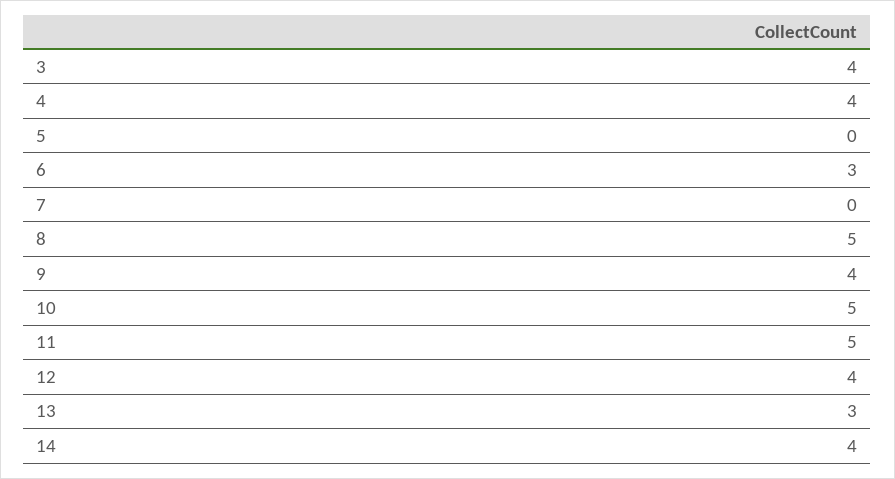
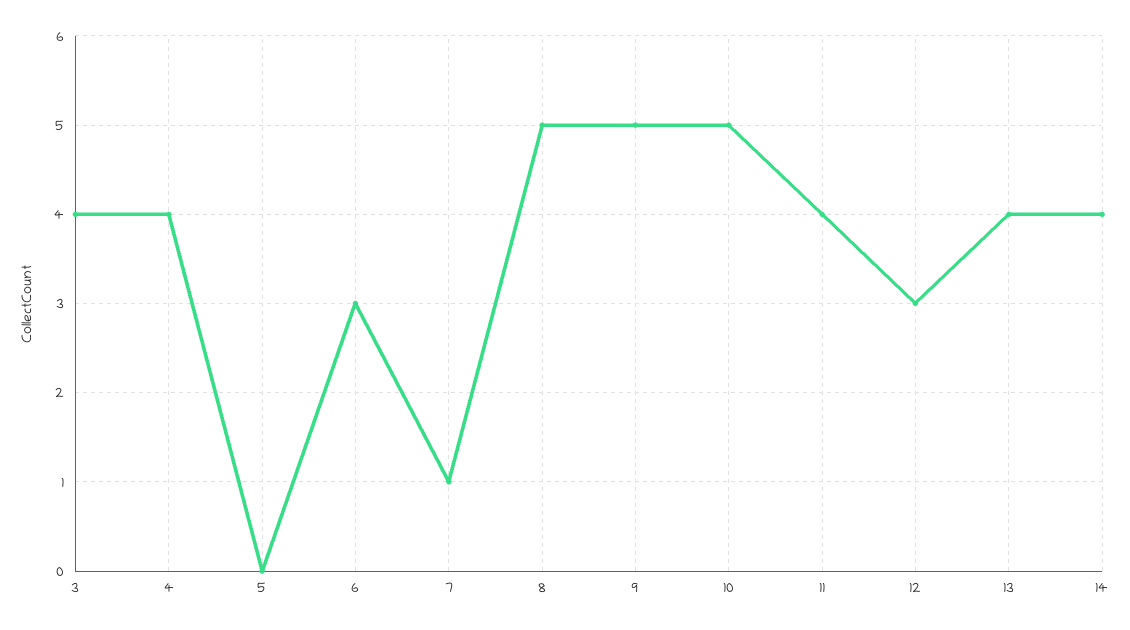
7: 0 -> 1
9: 4 -> 5
11: 5 -> 4
12: 4 -> 3
13: 3 -> 4

